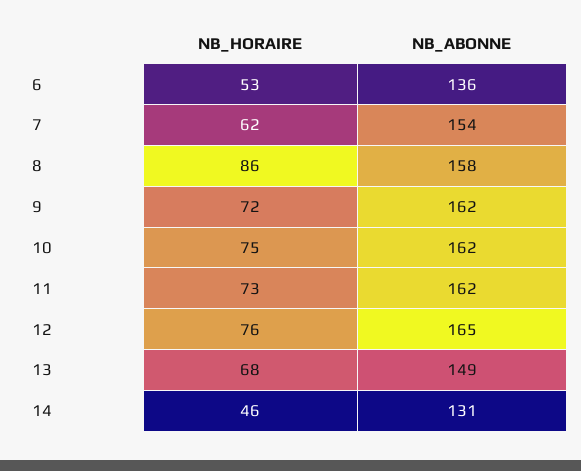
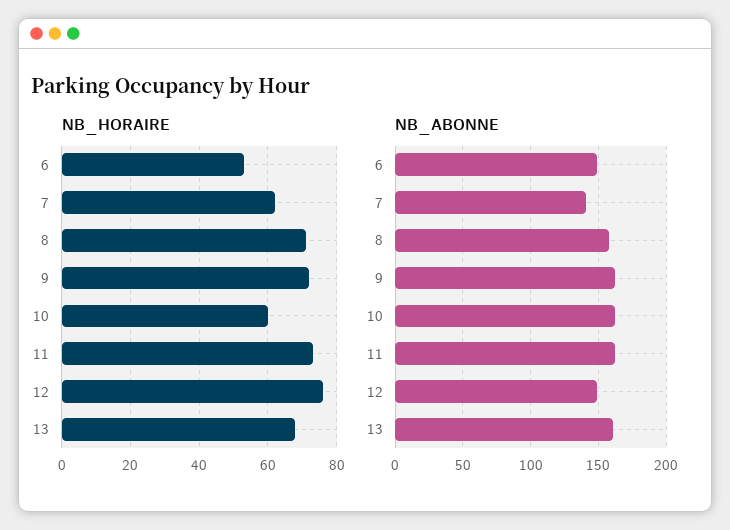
NB_ABONNE, 6: 136 -> 150
NB_ABONNE, 7: 154 -> 140
NB_HORAIRE, 8: 86 -> 70
NB_HORAIRE, 10: 75 -> 60
NB_ABONNE, 12: 165 -> 150
NB_ABONNE, 13: 149 -> 160
NB_HORAIRE, 14: 46 -> none
NB_ABONNE, 14: 131 -> none

